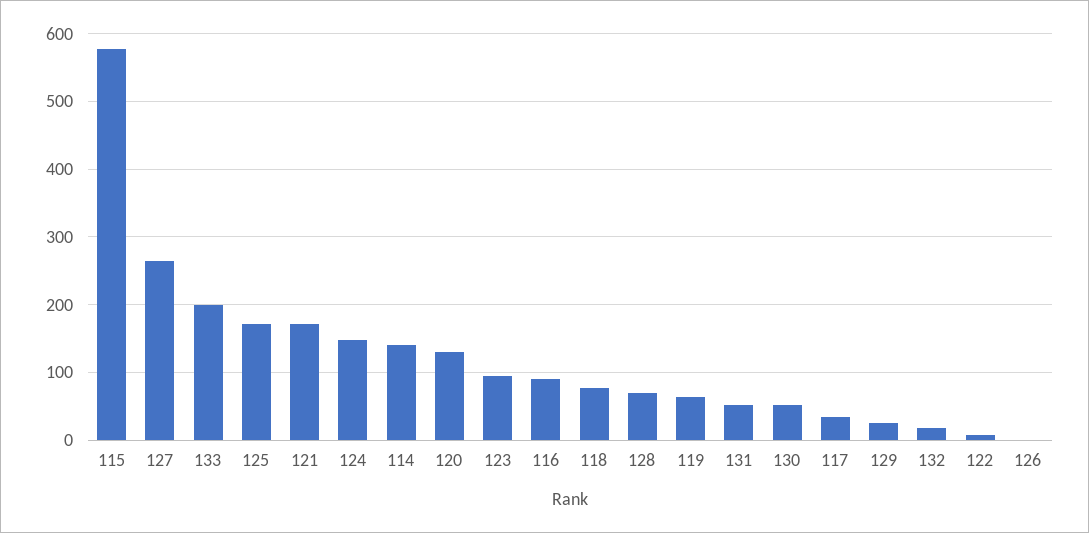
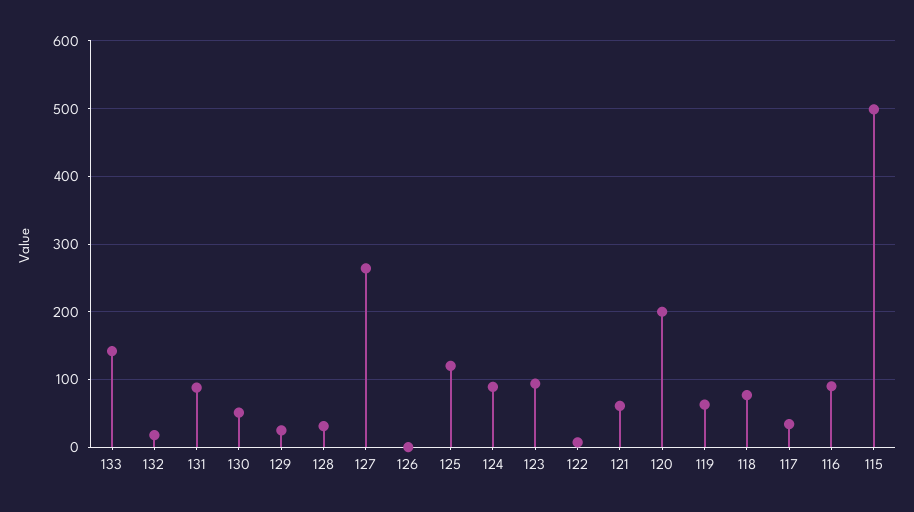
115: 580 -> 500
133: 200 -> 140
125: 170 -> 120
121: 170 -> 60
124: 150 -> 90
114: 140 -> none
120: 130 -> 200
128: 70 -> 30
131: 50 -> 90

